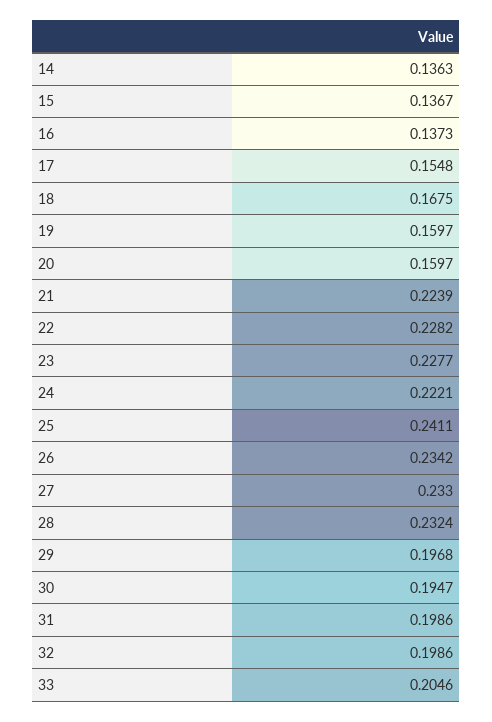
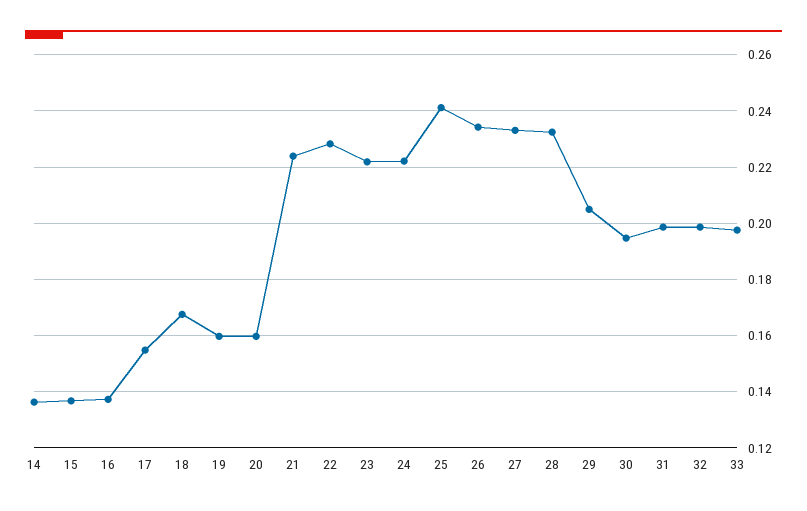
23: 0.2277 -> 0.2225
29: 0.1968 -> 0.205
33: 0.2046 -> 0.1975

